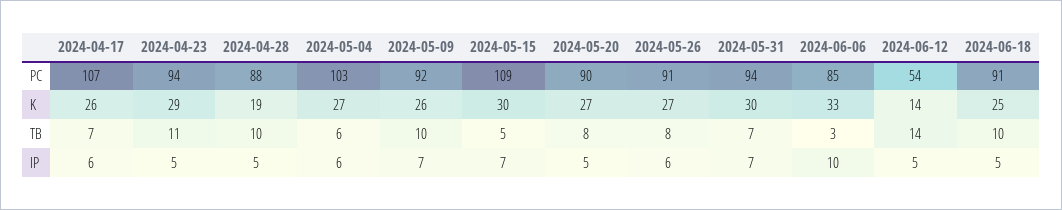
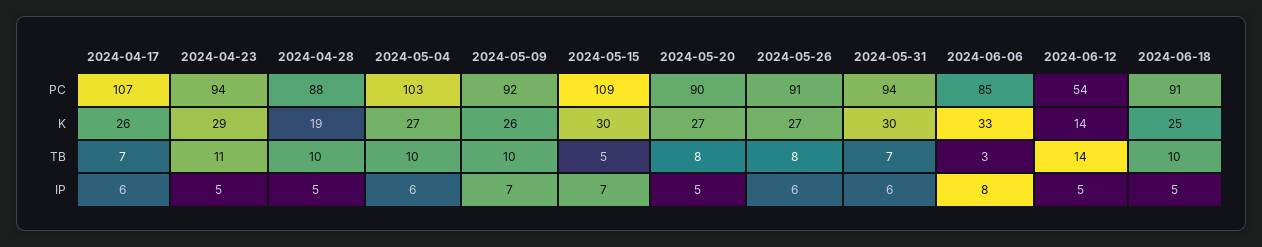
2024-05-04, TB: 6 -> 10
2024-05-31, IP: 7 -> 6
2024-06-06, IP: 10 -> 8

